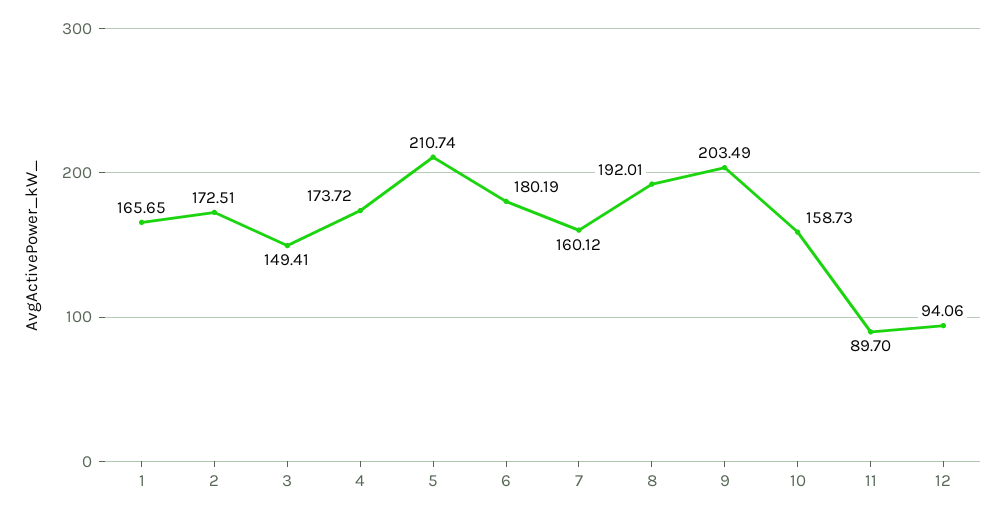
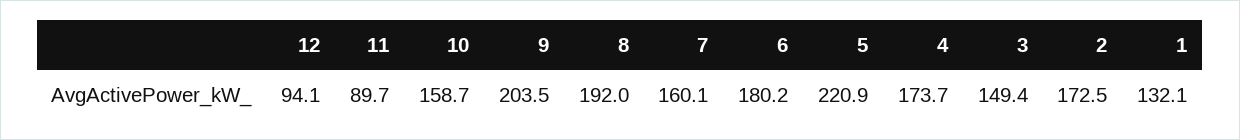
1: 165.65 -> 132.1
5: 210.74 -> 220.9

